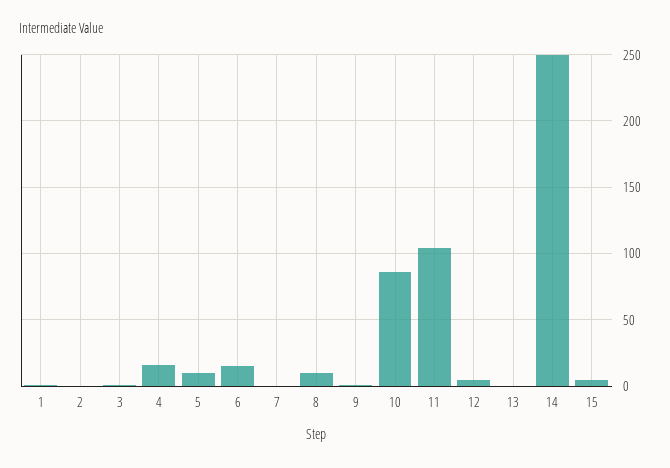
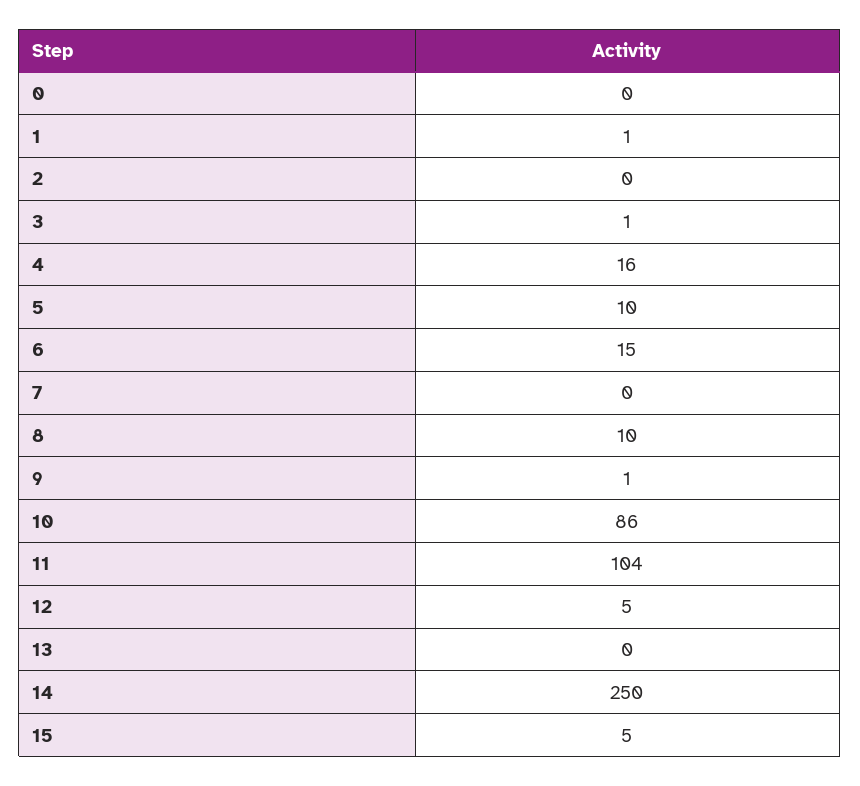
0: none -> 0

